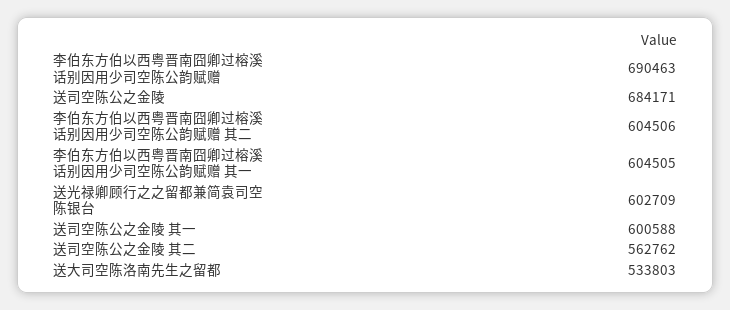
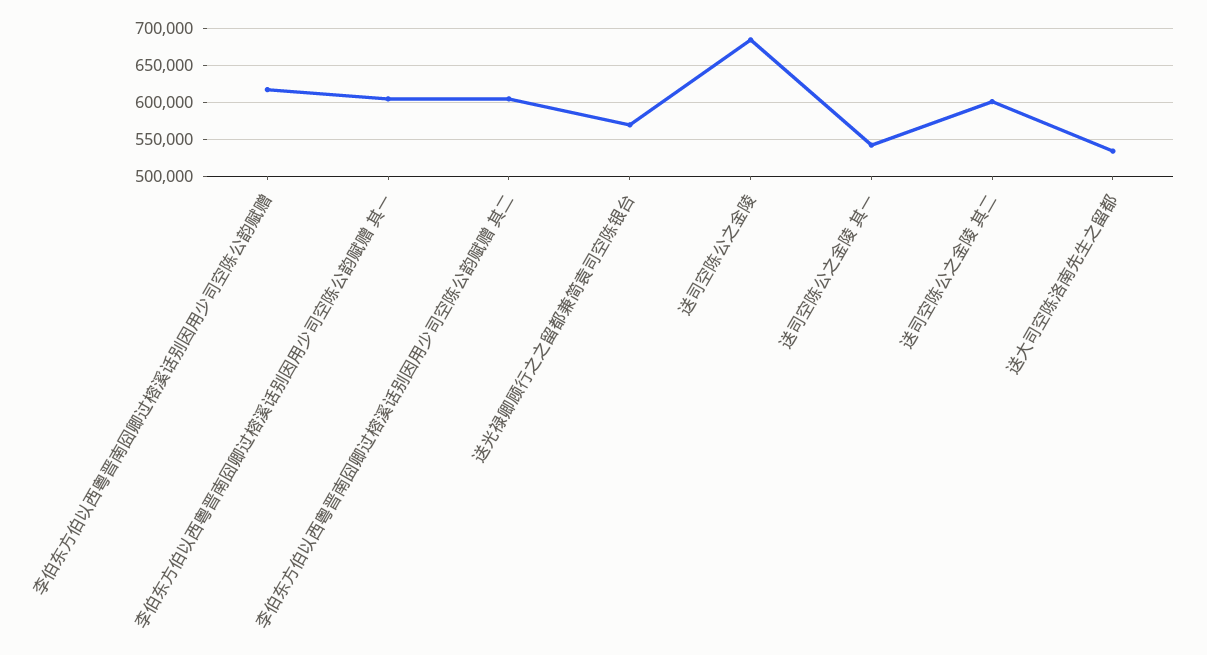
李伯东方伯以西粤晋南囧卿过榕溪话别因用少司空陈公韵赋赠: 690463 -> 620000
送光禄卿顾行之之留都兼简袁司空陈银台: 602709 -> 570000
送司空陈公之金陵 其一: 600588 -> 540000
送司空陈公之金陵 其二: 562762 -> 600000

